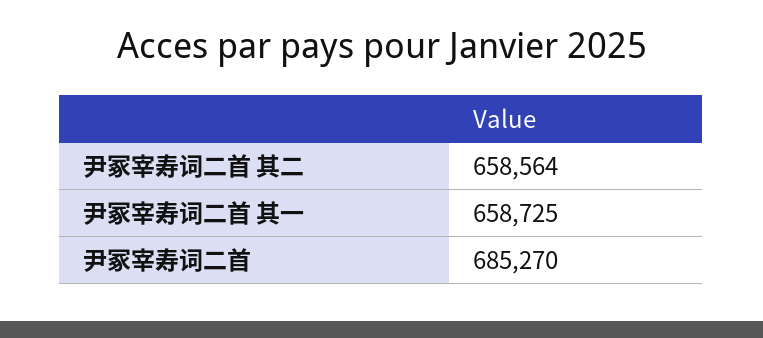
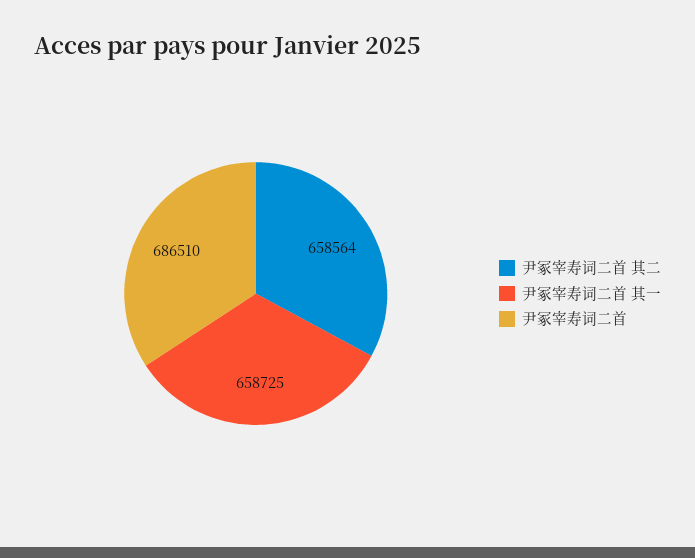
尹冢宰寿词二首: 685270 -> 686510

